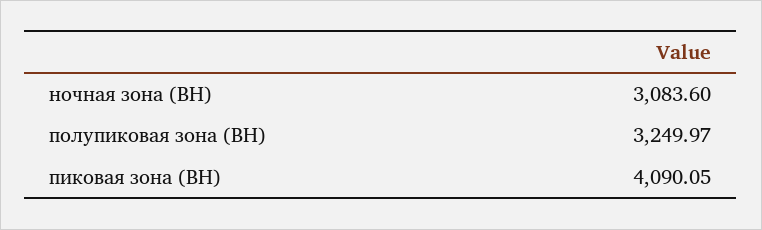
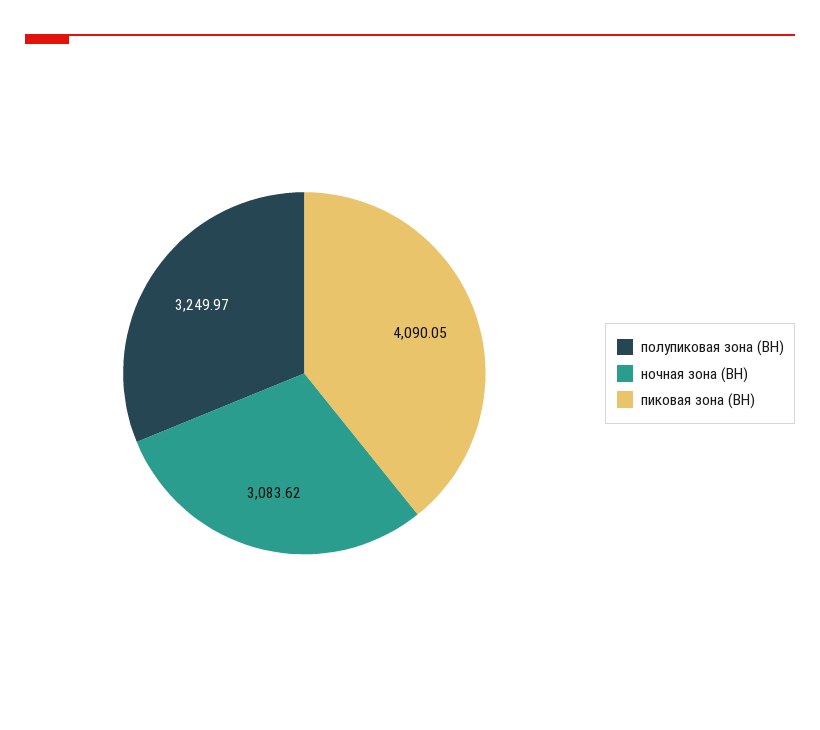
ночная зона (ВН): 3083.6 -> 3083.62

